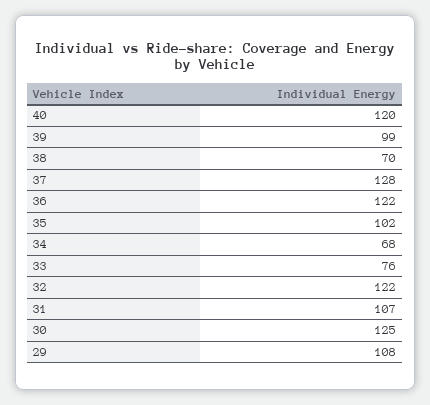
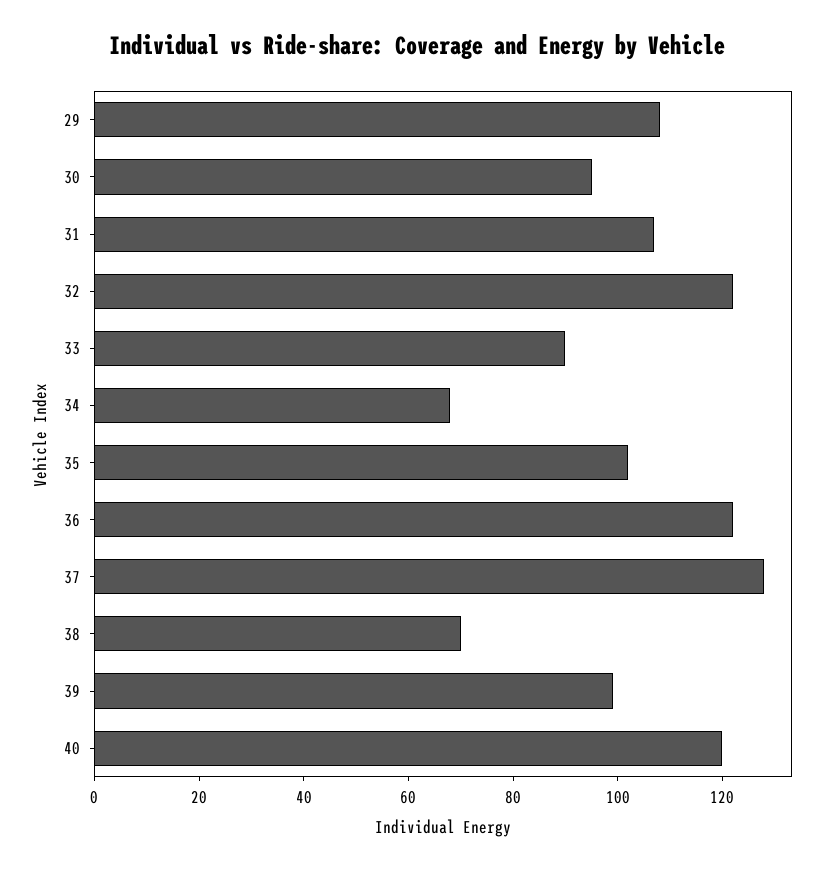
33: 76 -> 90
30: 125 -> 95

